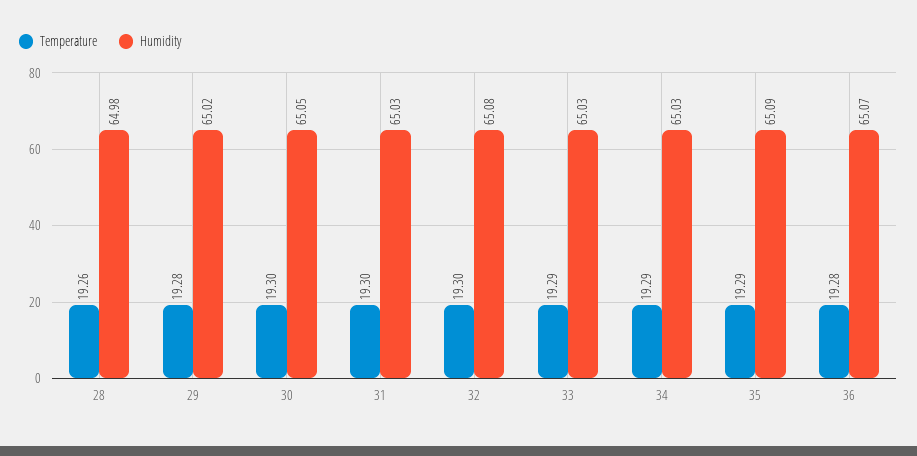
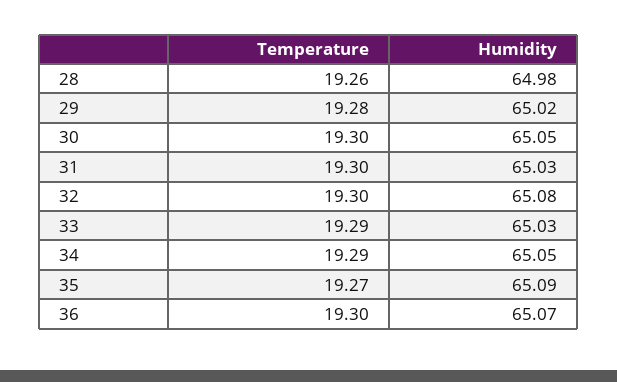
Humidity, 34: 65.03 -> 65.05
Temperature, 35: 19.29 -> 19.27
Temperature, 36: 19.28 -> 19.3

